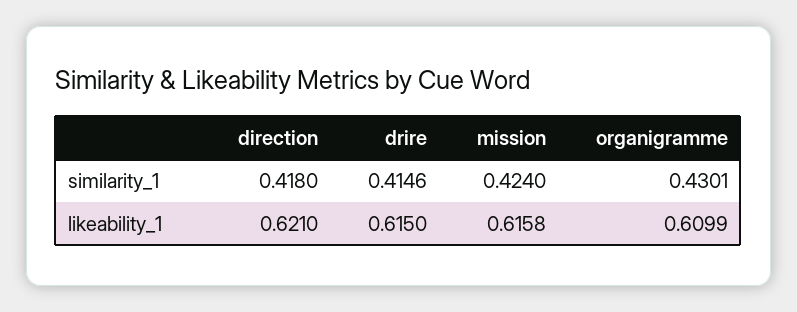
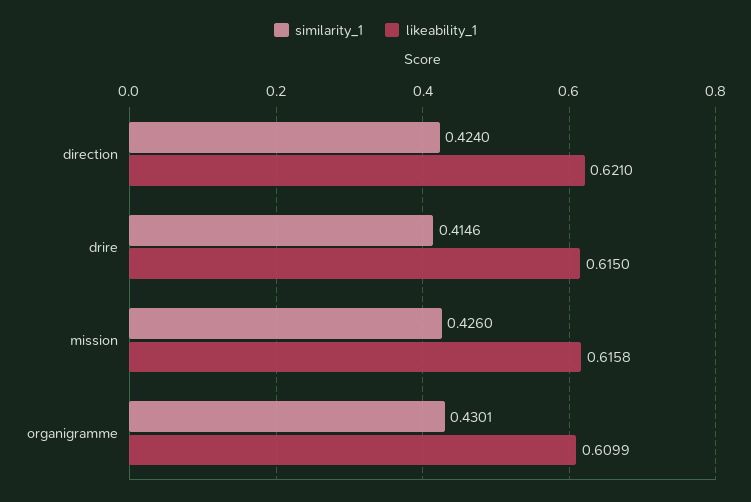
similarity_1, direction: 0.418 -> 0.424
similarity_1, mission: 0.424 -> 0.426

